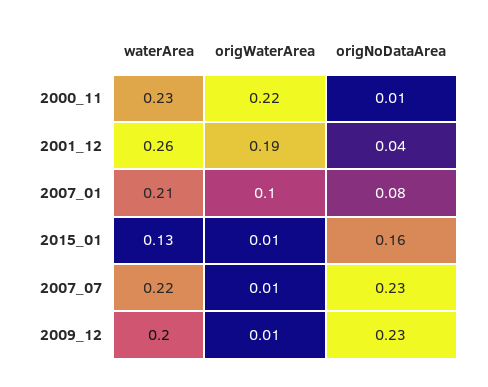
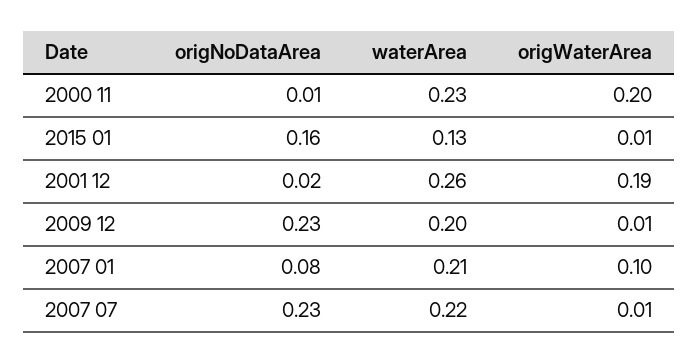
origWaterArea, 2000_11: 0.22 -> 0.2
origNoDataArea, 2001_12: 0.04 -> 0.02

